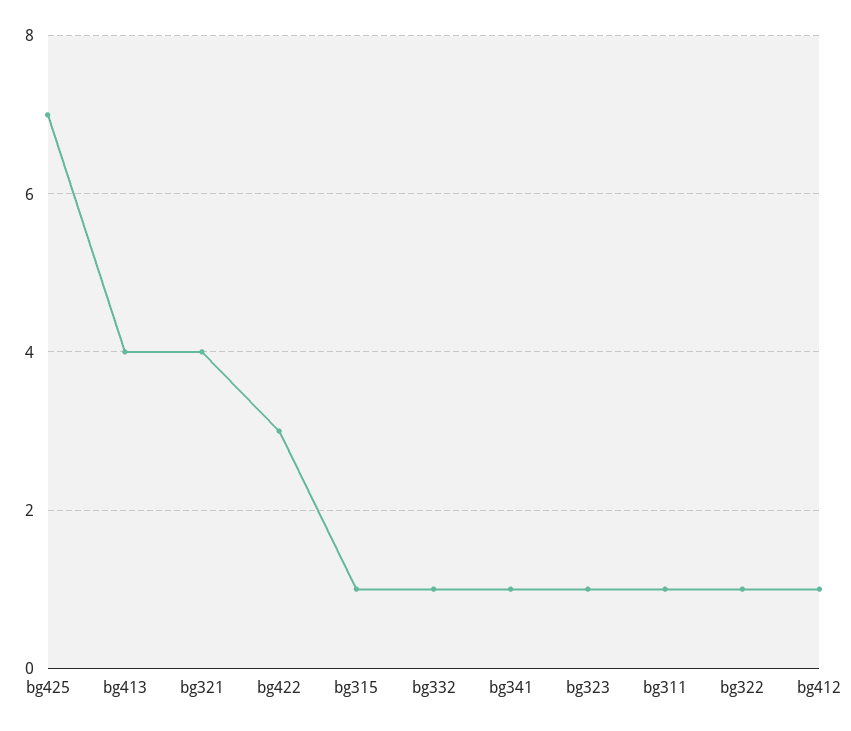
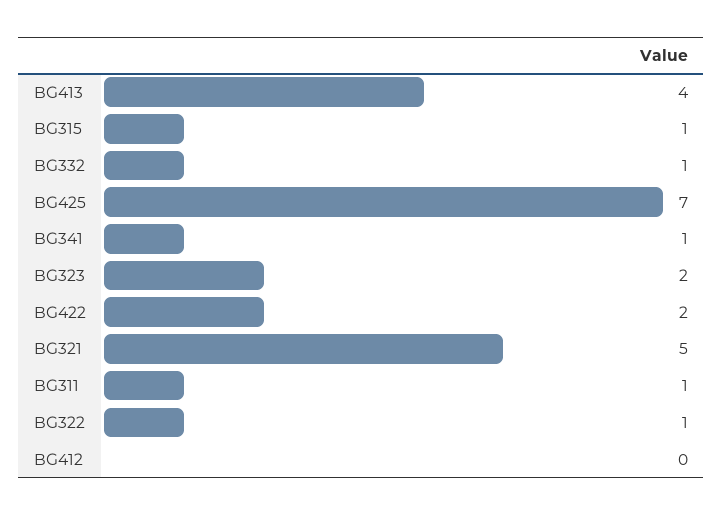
bg321: 4 -> 5
bg422: 3 -> 2
bg323: 1 -> 2
bg412: 1 -> 0

